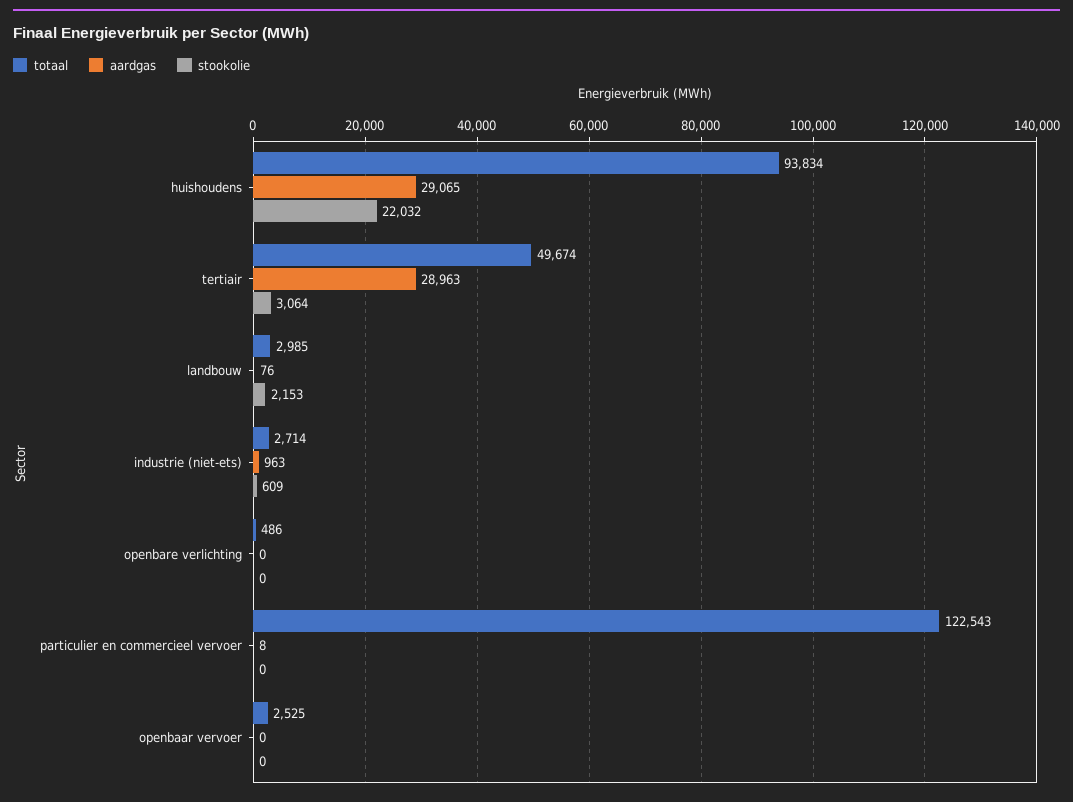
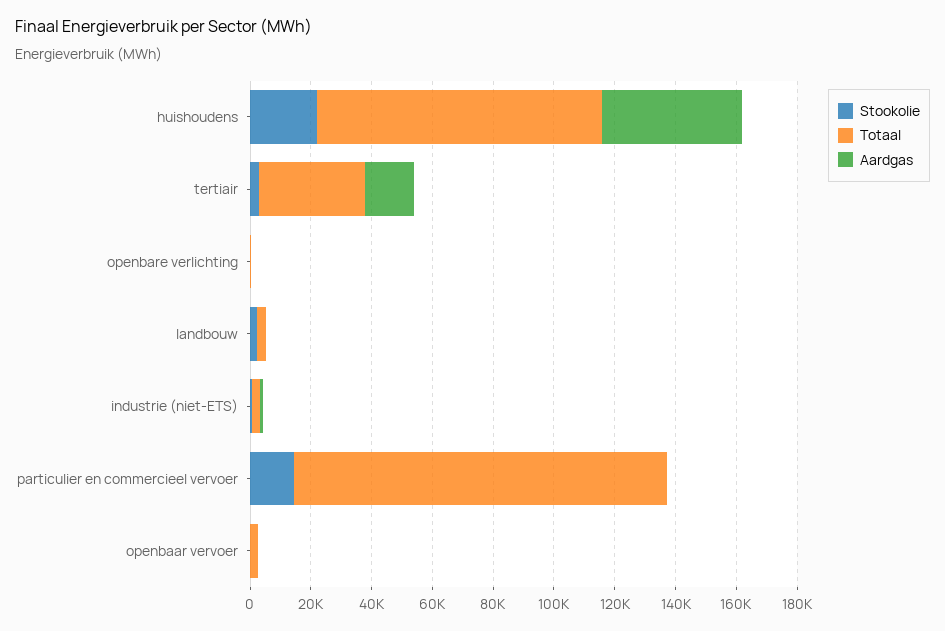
aardgas, huishoudens: 29065 -> 45000
totaal, tertiair: 49674 -> 35000
aardgas, tertiair: 28963 -> 15000
stookolie, particulier en commercieel vervoer: 0 -> 15000

